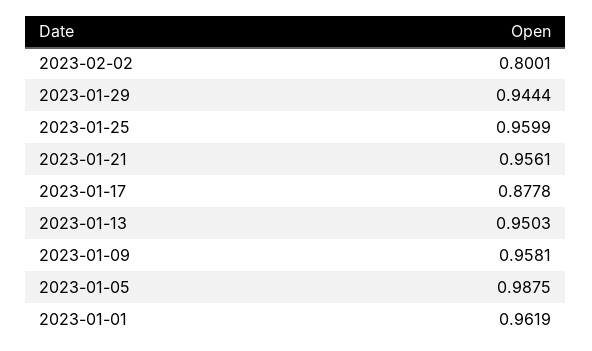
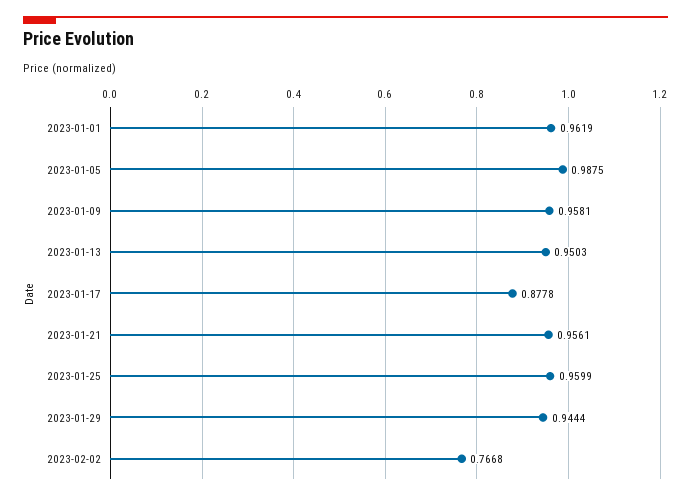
2023-02-02: 0.8001 -> 0.7668

